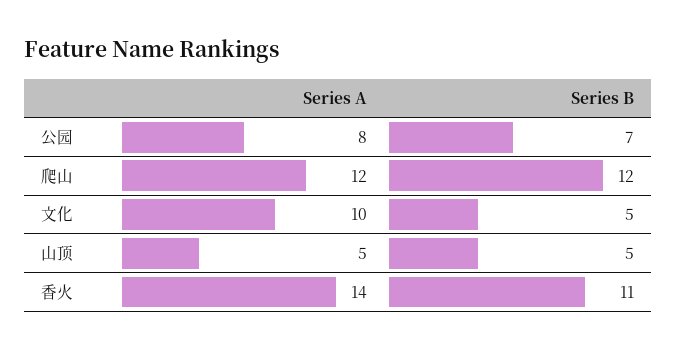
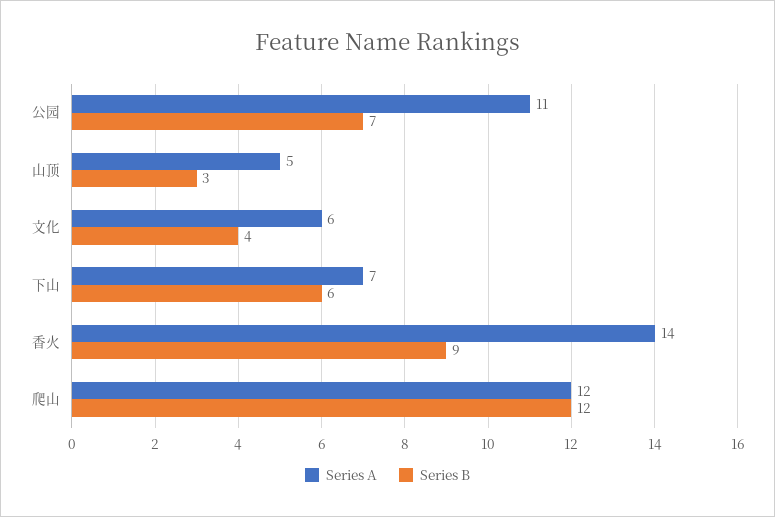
Series A, 公园: 8 -> 11
Series A, 文化: 10 -> 6
Series B, 文化: 5 -> 4
Series B, 山顶: 5 -> 3
Series B, 香火: 11 -> 9
Series A, 下山: none -> 7
Series B, 下山: none -> 6

